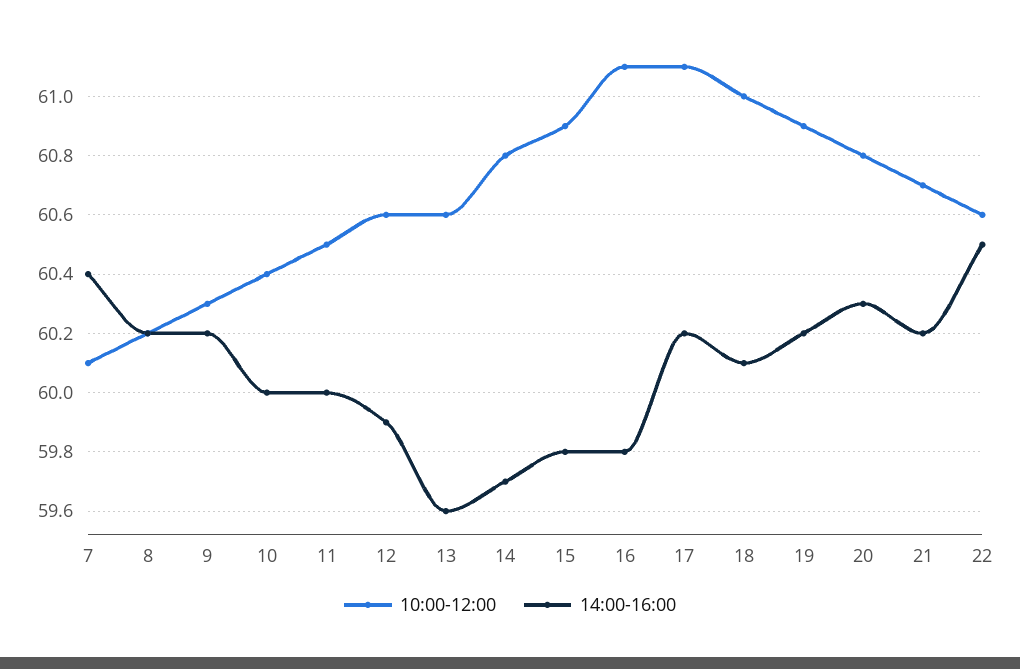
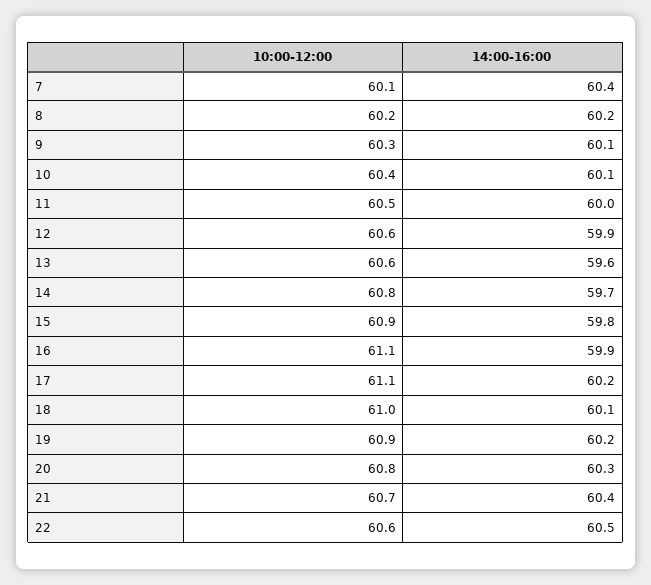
14:00-16:00, 9: 60.2 -> 60.1
14:00-16:00, 10: 60 -> 60.1
14:00-16:00, 16: 59.8 -> 59.9
14:00-16:00, 21: 60.2 -> 60.4

